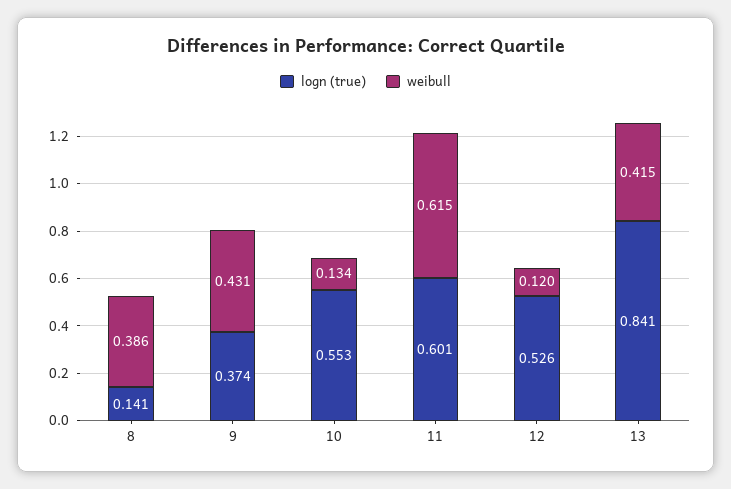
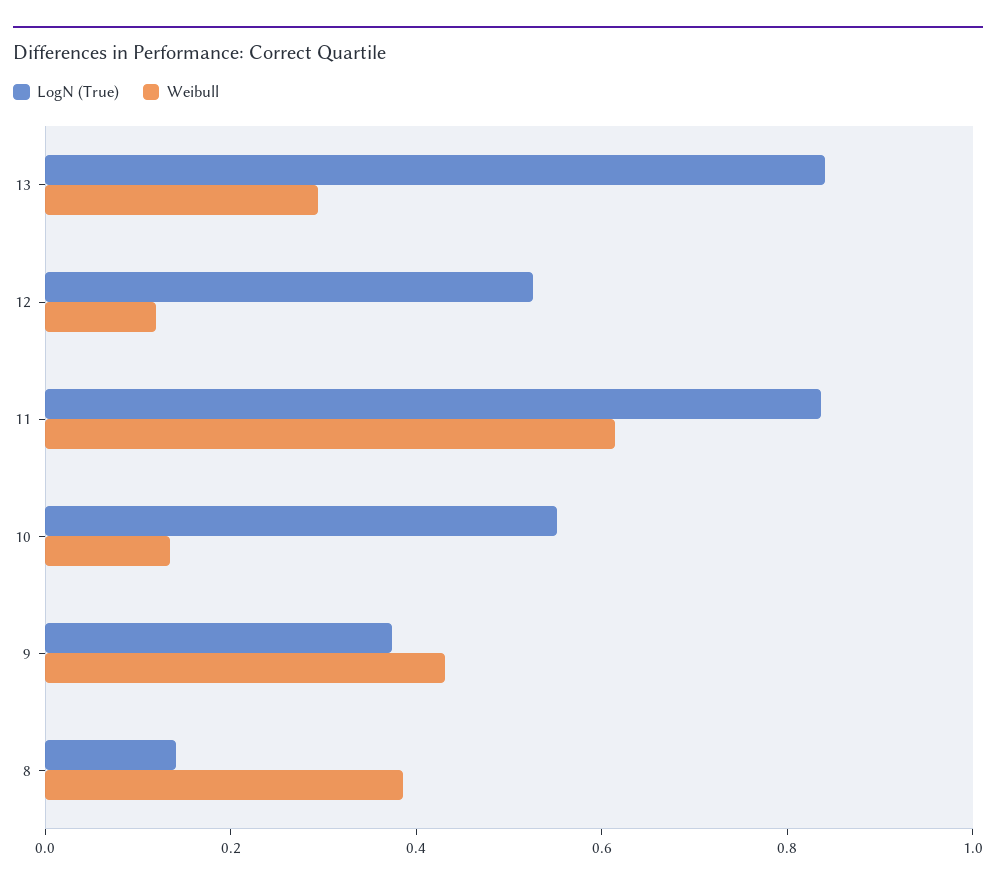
logn (true), 11: 0.601 -> 0.85
weibull, 13: 0.415 -> 0.3

